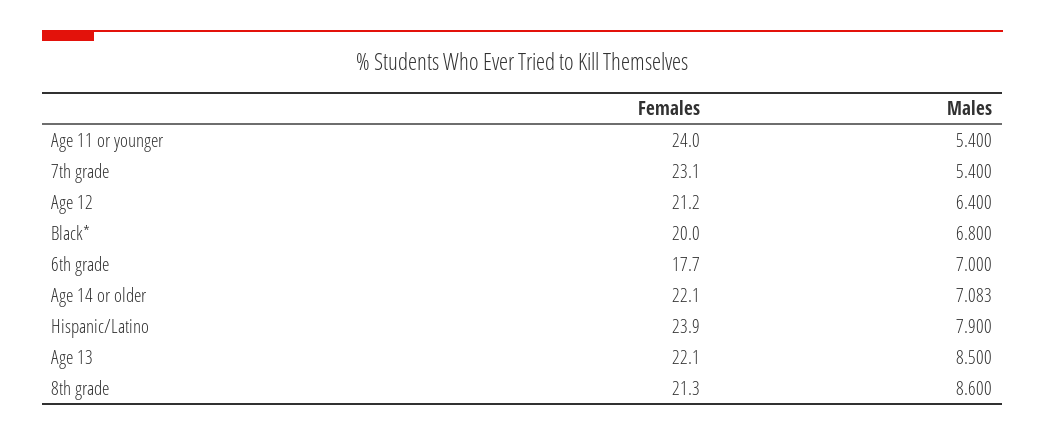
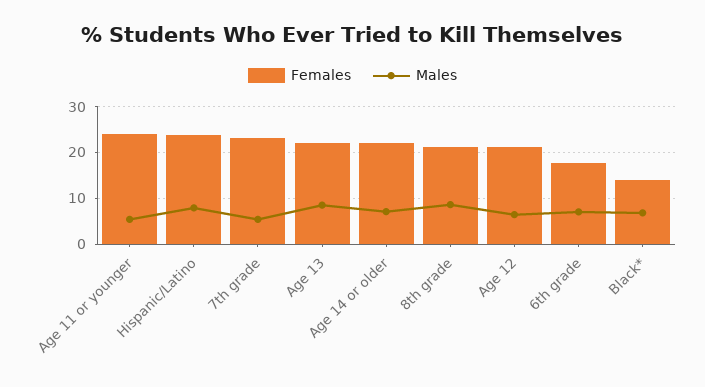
Females, Black*: 20 -> 14

